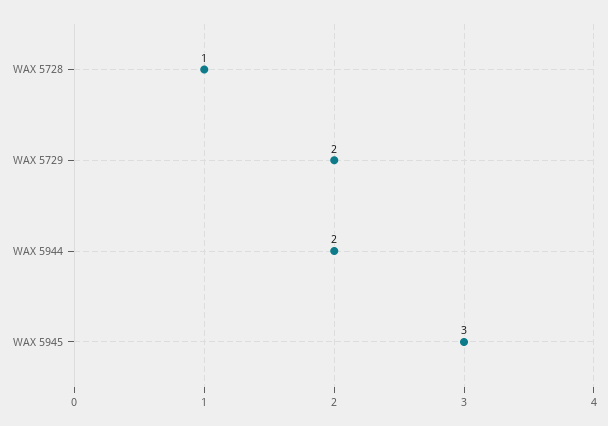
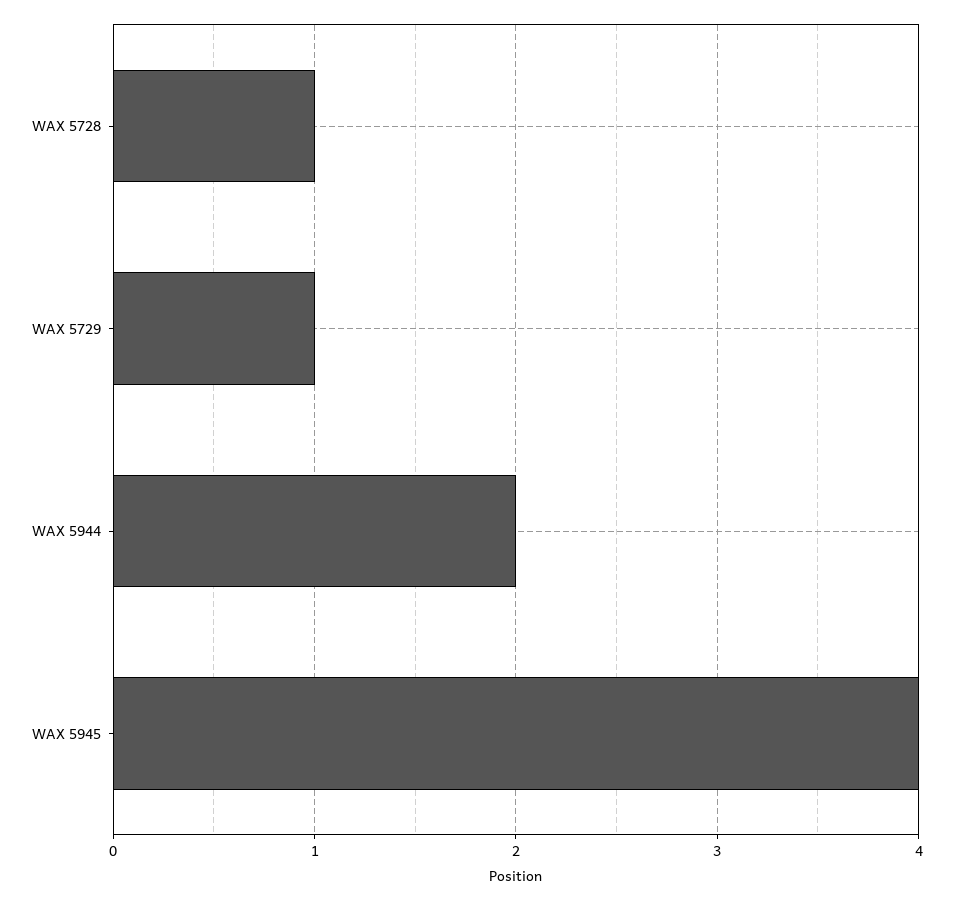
WAX 5729: 2 -> 1
WAX 5945: 3 -> 4

